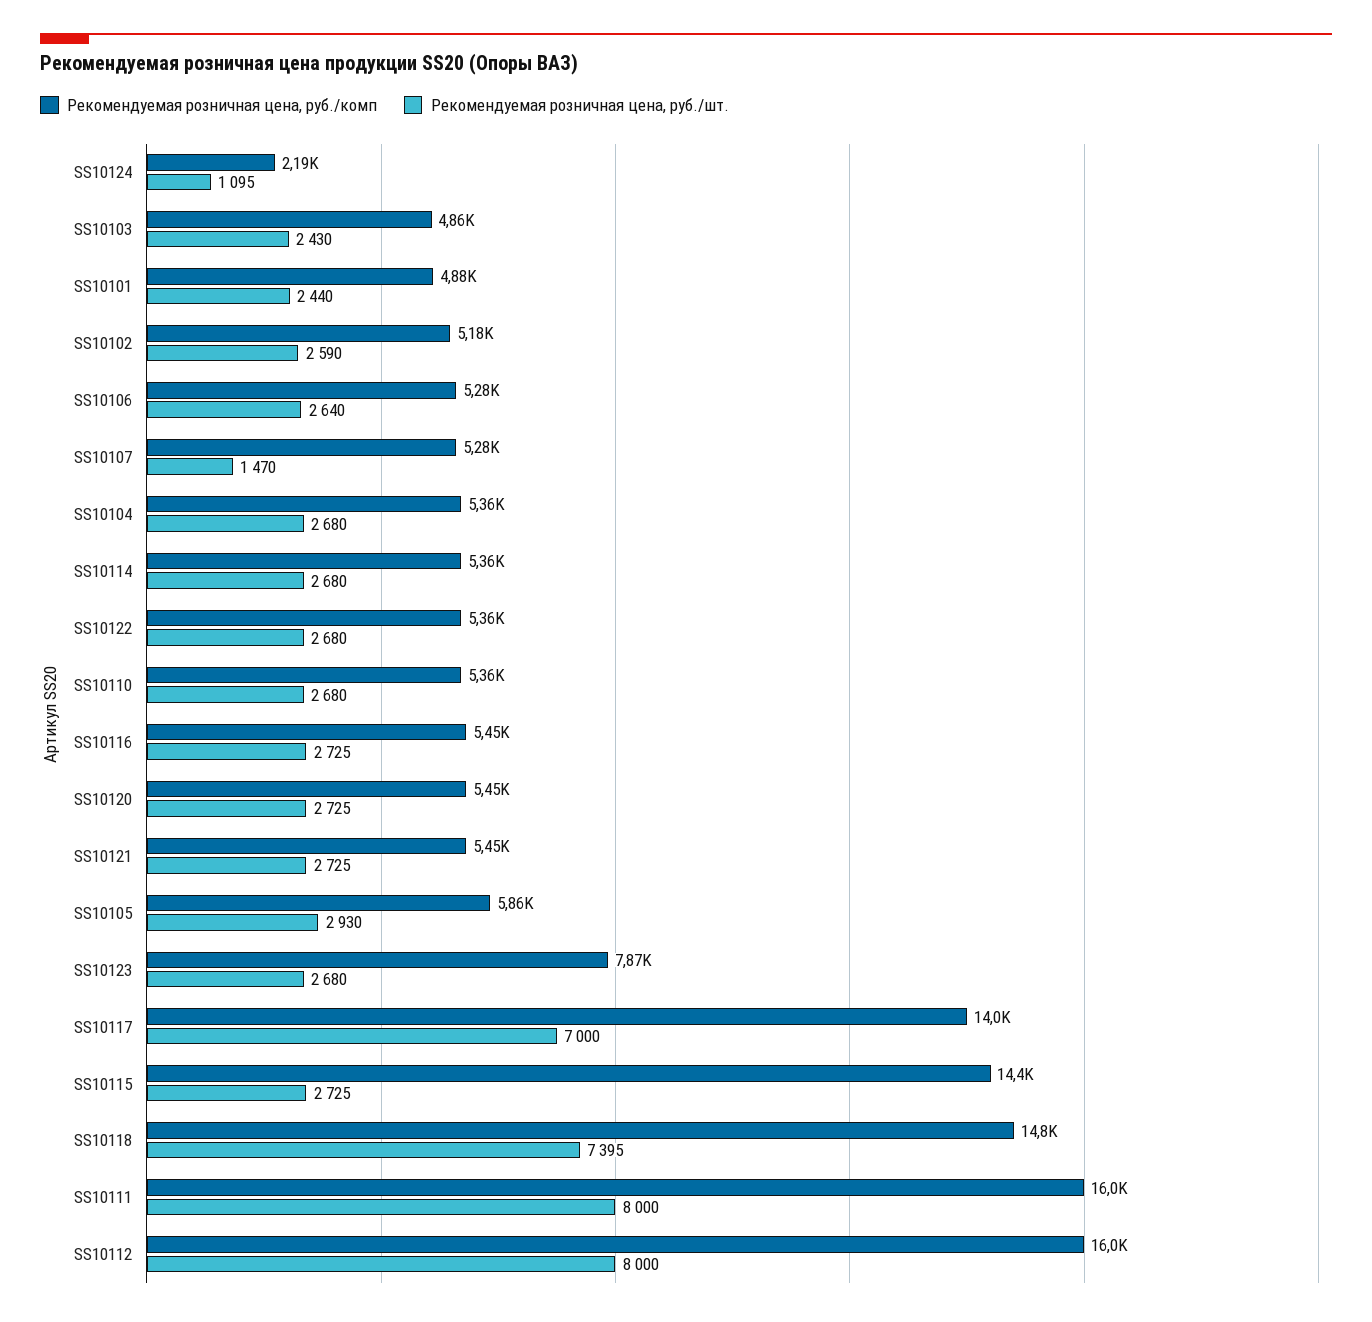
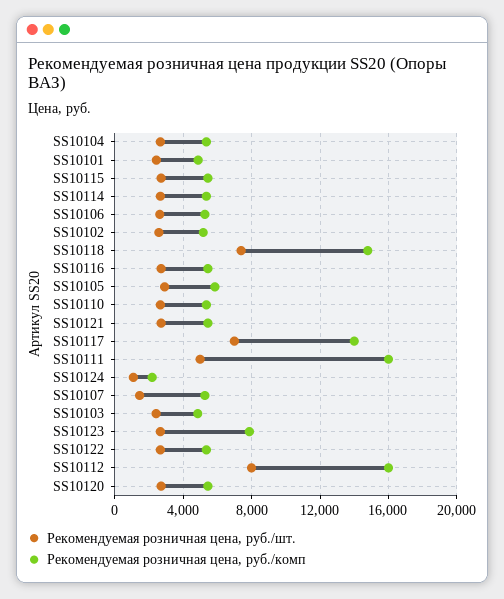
Рекомендуемая розничная цена, руб./комп, SS10115: 14400 -> 5500
Рекомендуемая розничная цена, руб./шт., SS10111: 8000 -> 5000

